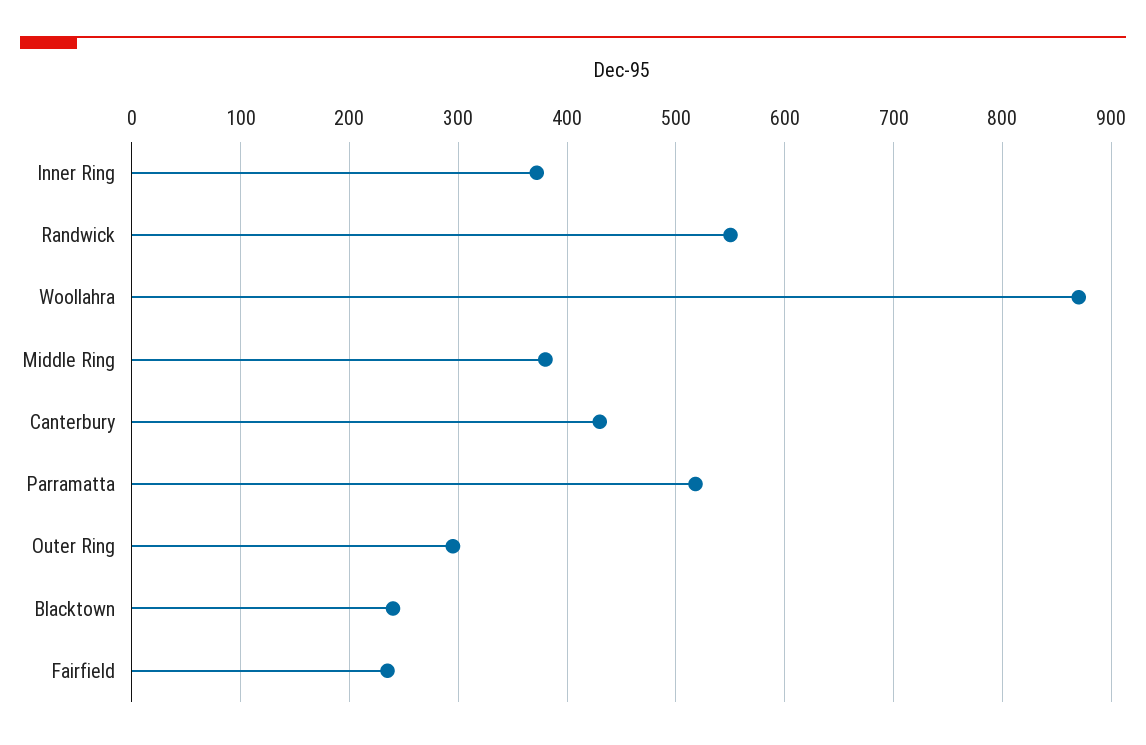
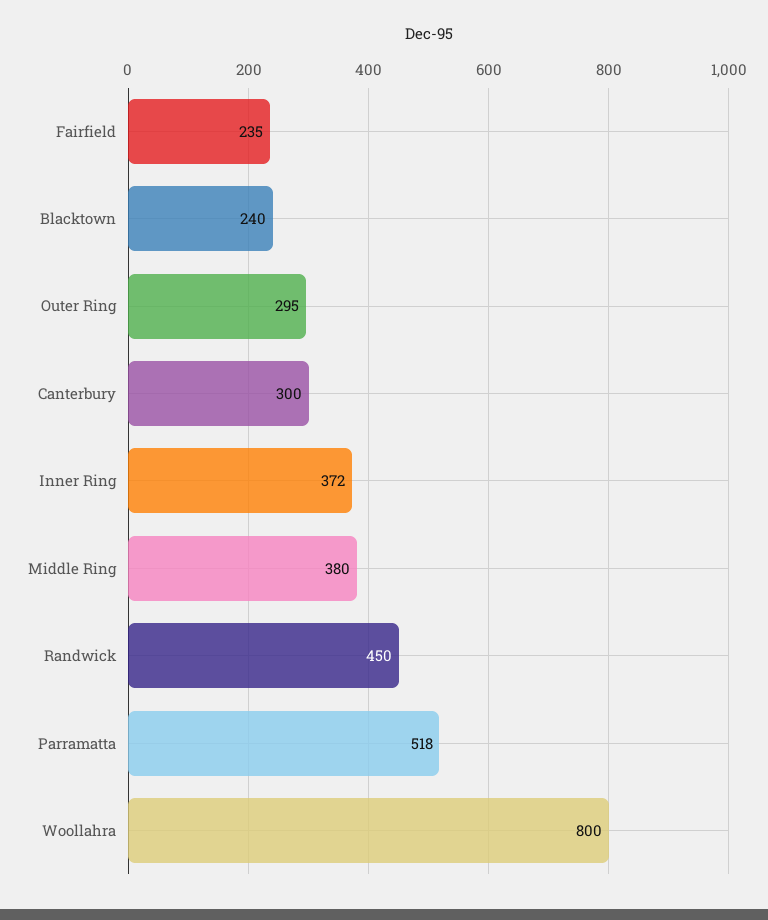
Randwick: 550 -> 450
Woollahra: 870 -> 800
Canterbury: 430 -> 300

